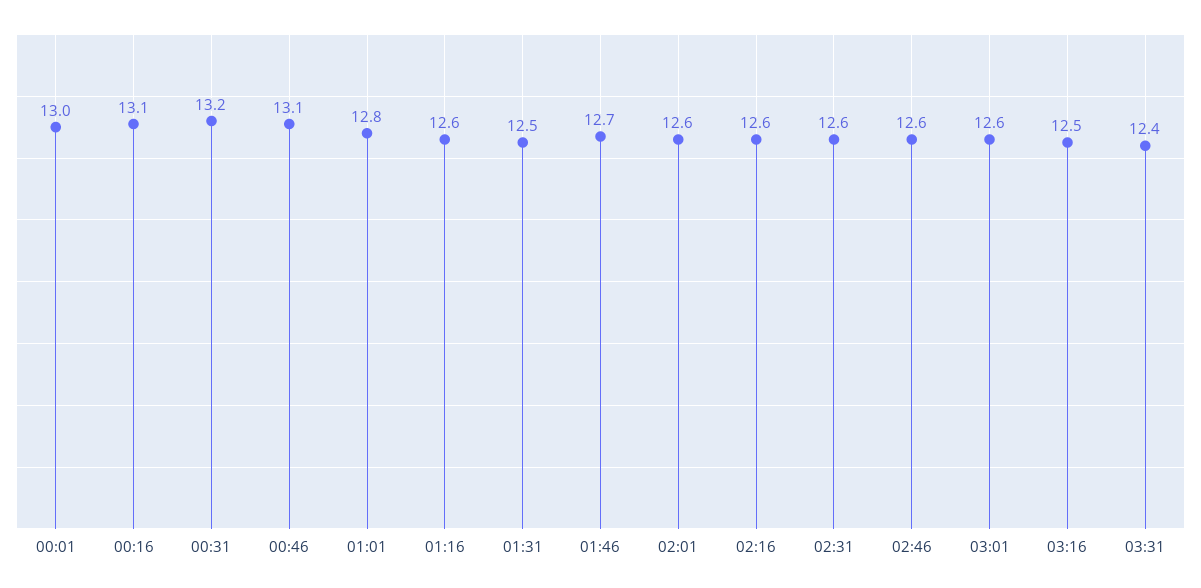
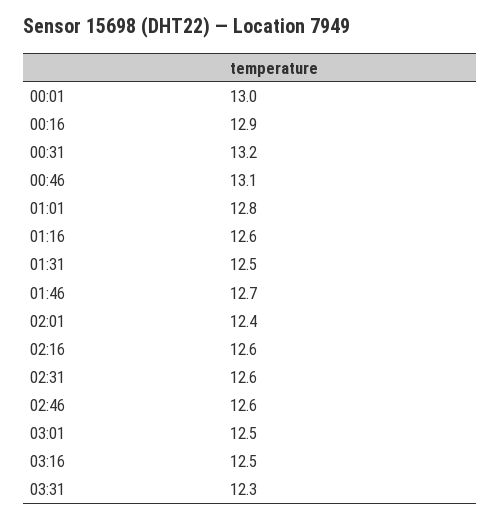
00:16: 13.1 -> 12.9
02:01: 12.6 -> 12.4
03:01: 12.6 -> 12.5
03:31: 12.4 -> 12.3

